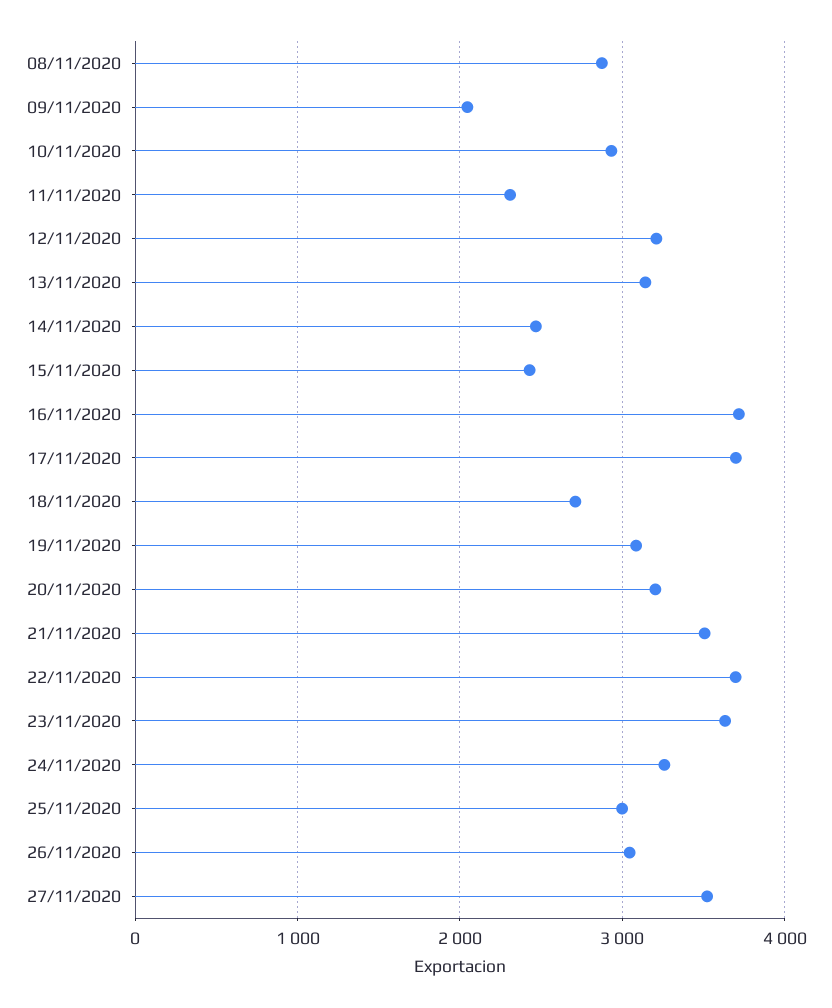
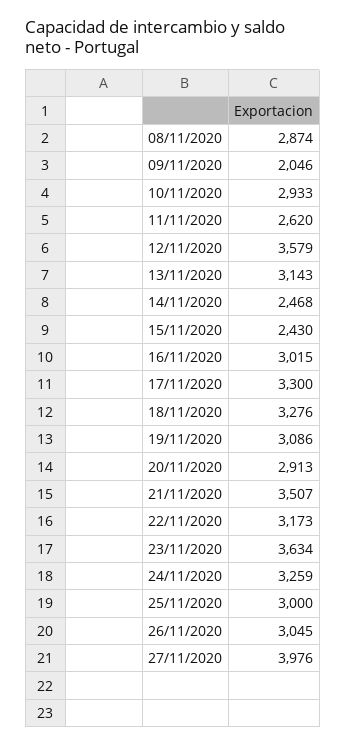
11/11/2020: 2300 -> 2620
12/11/2020: 3200 -> 3579
16/11/2020: 3700 -> 3015
17/11/2020: 3700 -> 3300
18/11/2020: 2700 -> 3276
20/11/2020: 3200 -> 2913
22/11/2020: 3700 -> 3173
27/11/2020: 3500 -> 3976

